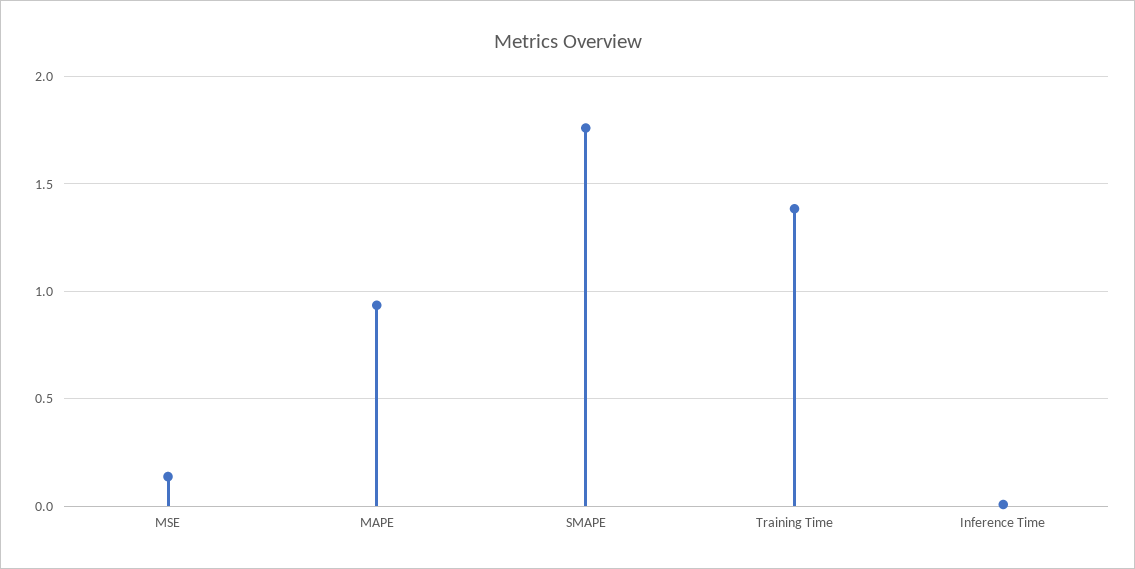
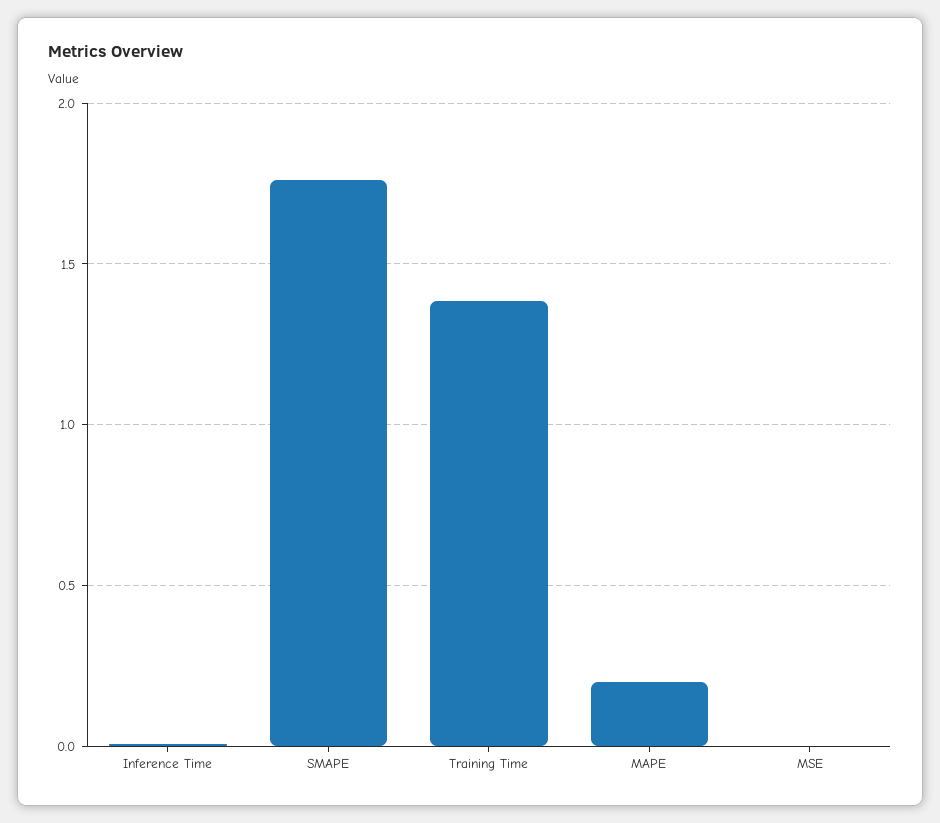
MSE: 0.15 -> 0
MAPE: 0.95 -> 0.2

